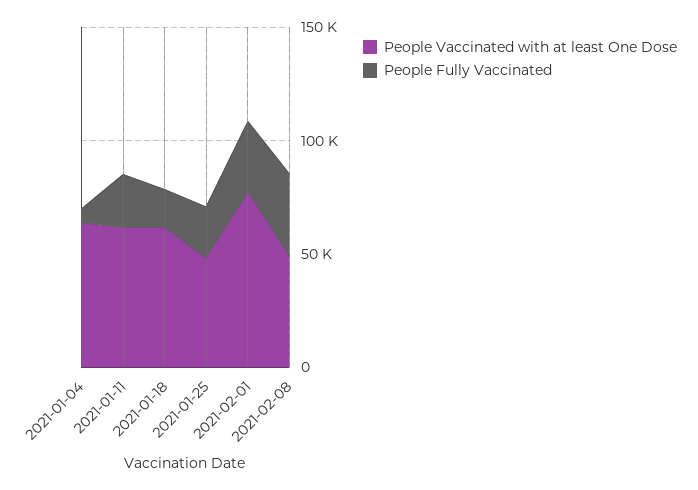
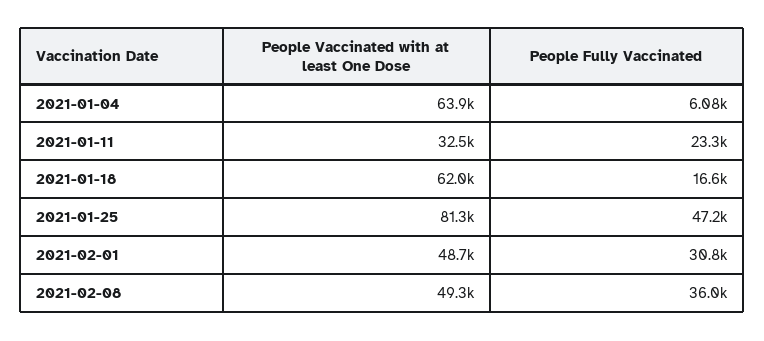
People Vaccinated with at least One Dose, 2021-01-11: 60000 -> 32500
People Vaccinated with at least One Dose, 2021-01-25: 50000 -> 81300
People Fully Vaccinated, 2021-01-25: 20000 -> 47200
People Vaccinated with at least One Dose, 2021-02-01: 80000 -> 48700

